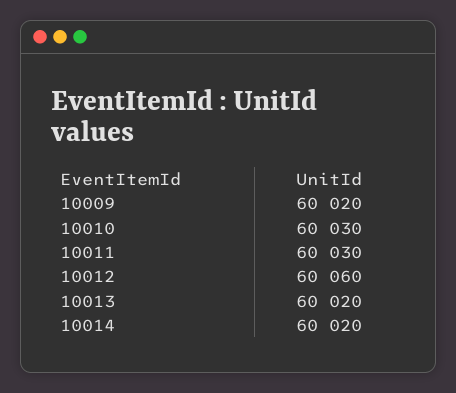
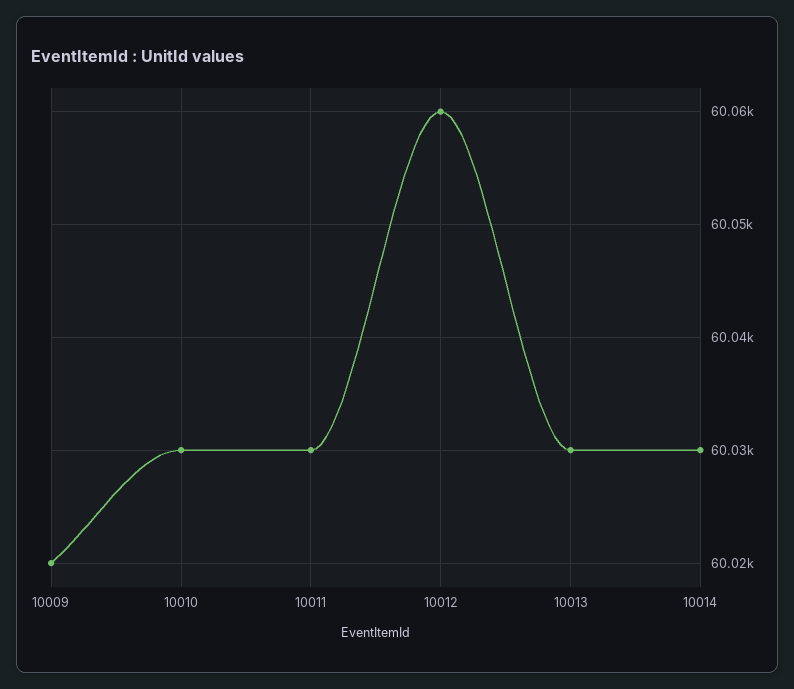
10013: 60020 -> 60030
10014: 60020 -> 60030

